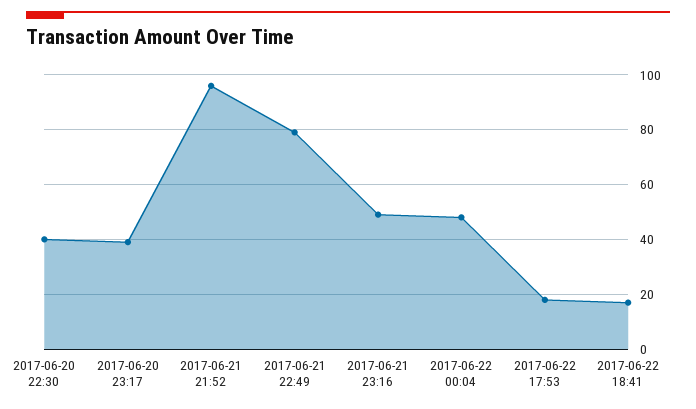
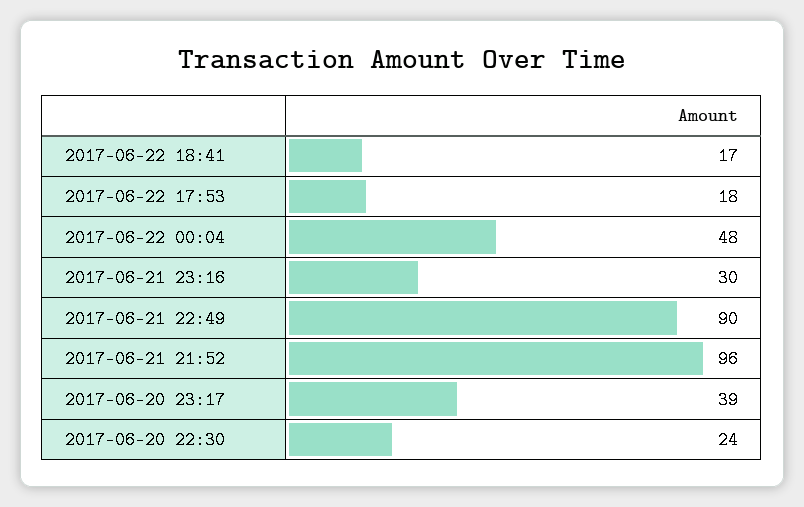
2017-06-20 22:30: 40 -> 24
2017-06-21 22:49: 80 -> 90
2017-06-21 23:16: 50 -> 30

